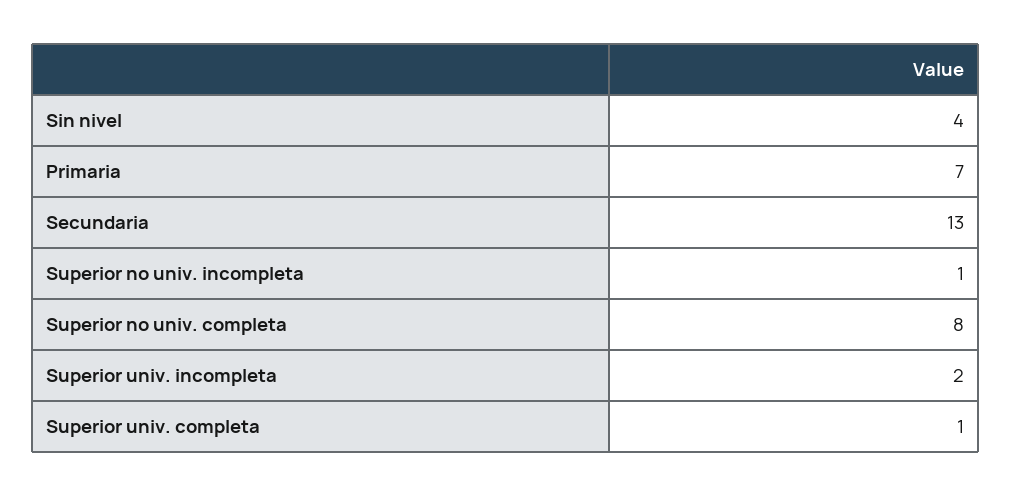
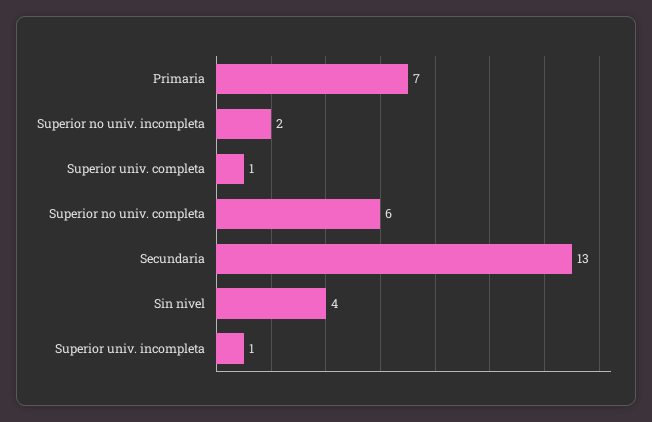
Superior no univ. incompleta: 1 -> 2
Superior no univ. completa: 8 -> 6
Superior univ. incompleta: 2 -> 1

